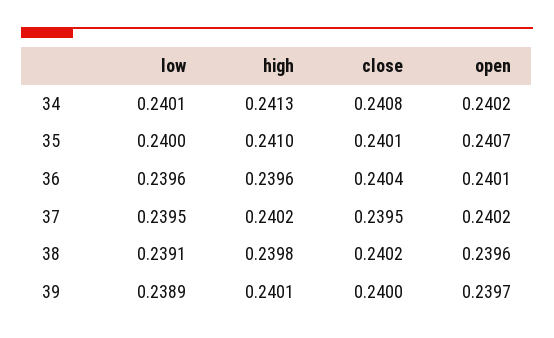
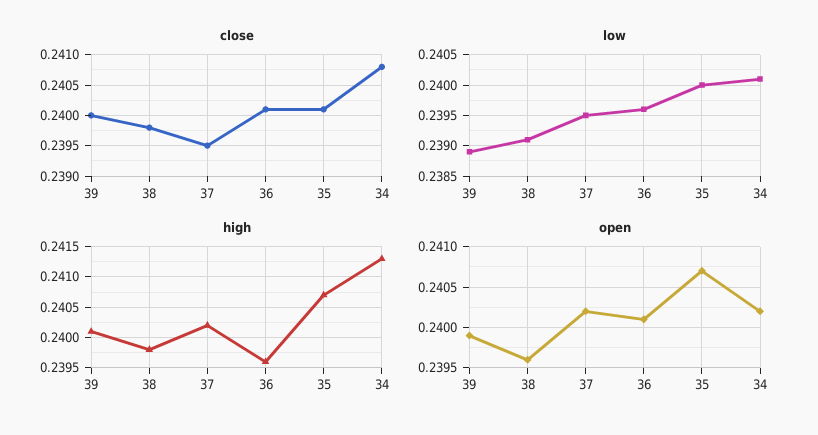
high, 35: 0.241 -> 0.2407
close, 36: 0.2404 -> 0.2401
close, 38: 0.2402 -> 0.2398
open, 39: 0.2397 -> 0.2399

